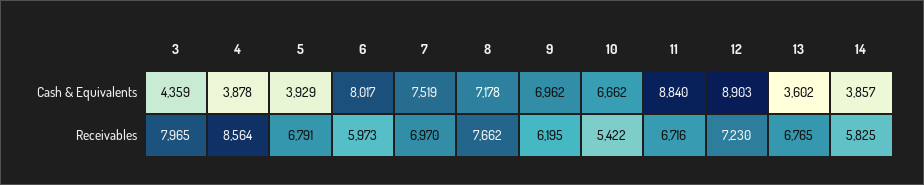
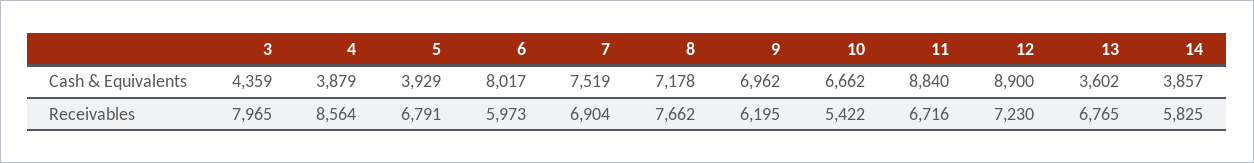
4, Cash & Equivalents: 3878 -> 3879
12, Cash & Equivalents: 8903 -> 8900
7, Receivables: 6970 -> 6904

